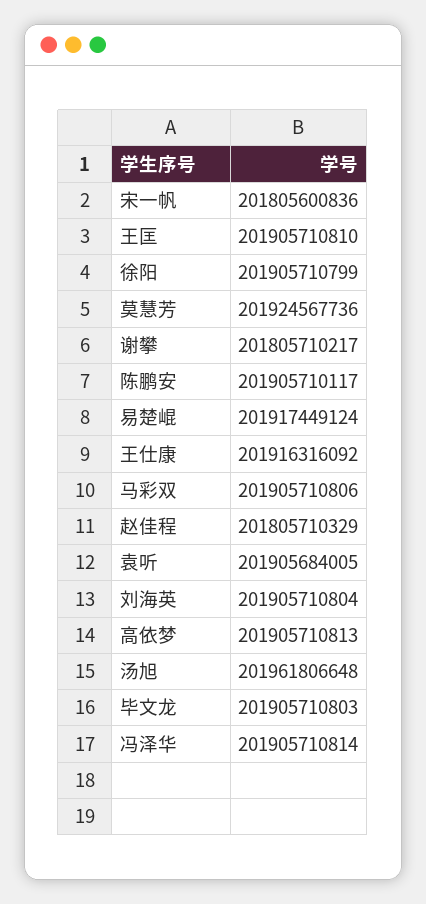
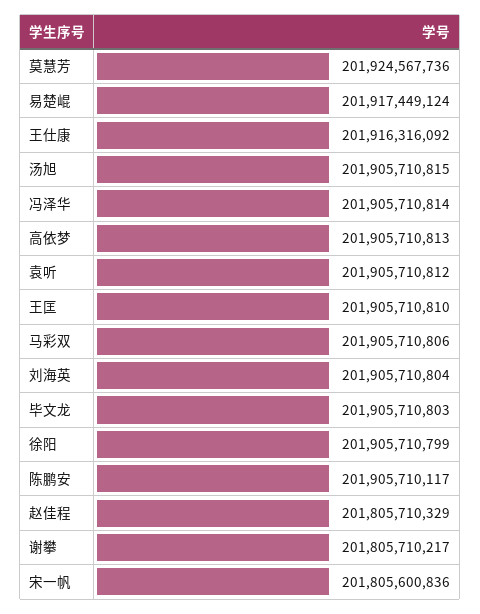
袁听: 201905684005 -> 201905710812
汤旭: 201961806648 -> 201905710815

